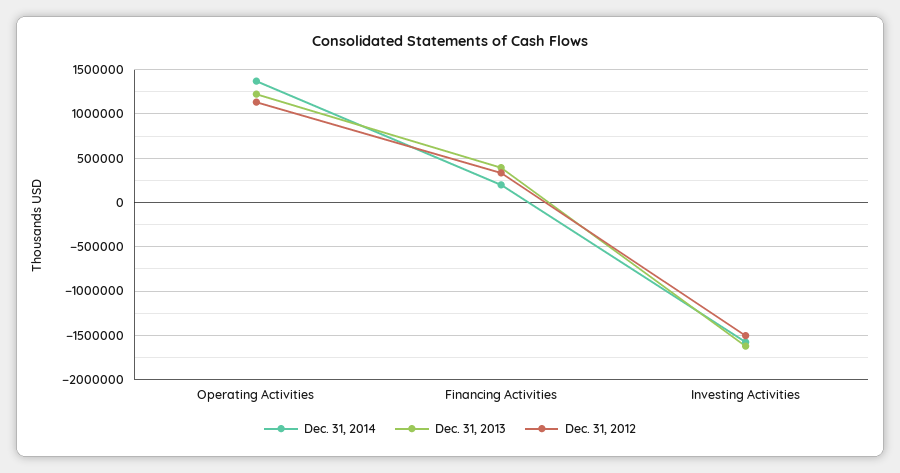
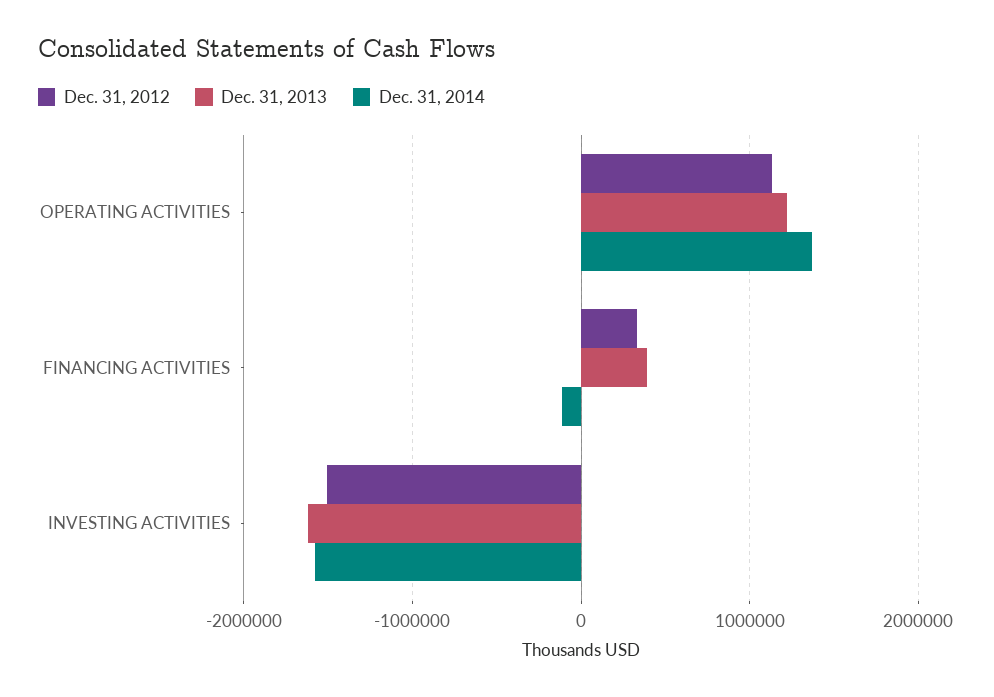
Dec. 31, 2014, Financing Activities: 200000 -> -100000

